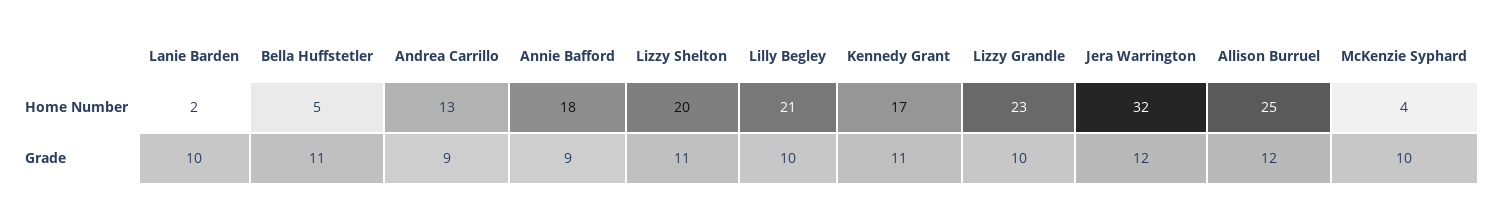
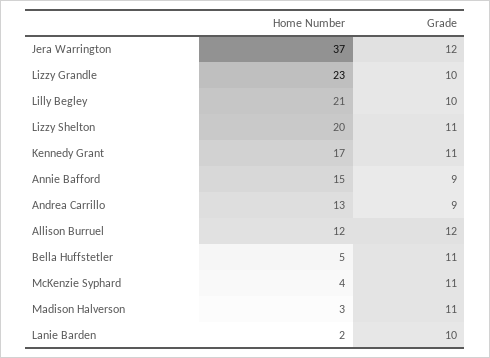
Annie Bafford, Home Number: 18 -> 15
Jera Warrington, Home Number: 32 -> 37
Allison Burruel, Home Number: 25 -> 12
McKenzie Syphard, Grade: 10 -> 11
Madison Halverson, Home Number: none -> 3
Madison Halverson, Grade: none -> 11

